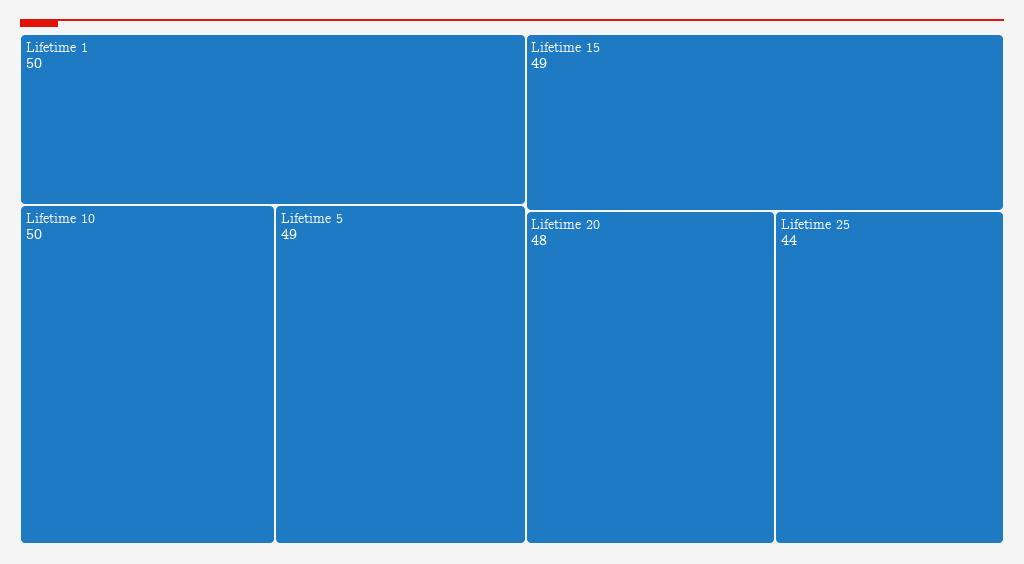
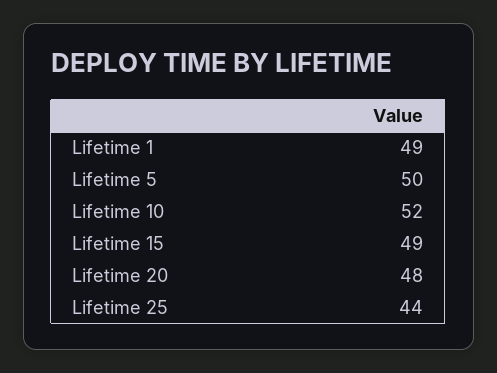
Lifetime 1: 50 -> 49
Lifetime 10: 50 -> 52
Lifetime 5: 49 -> 50

